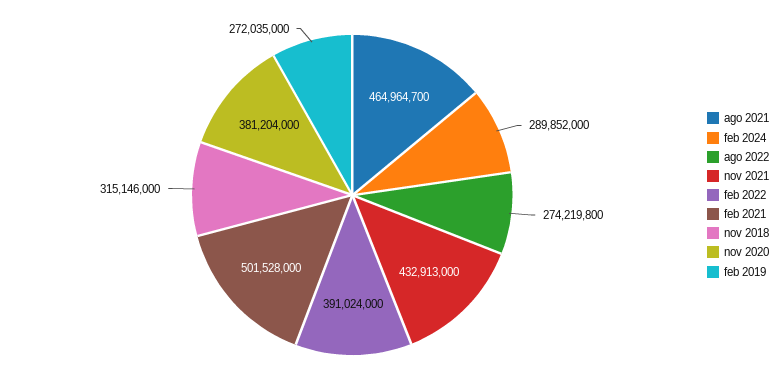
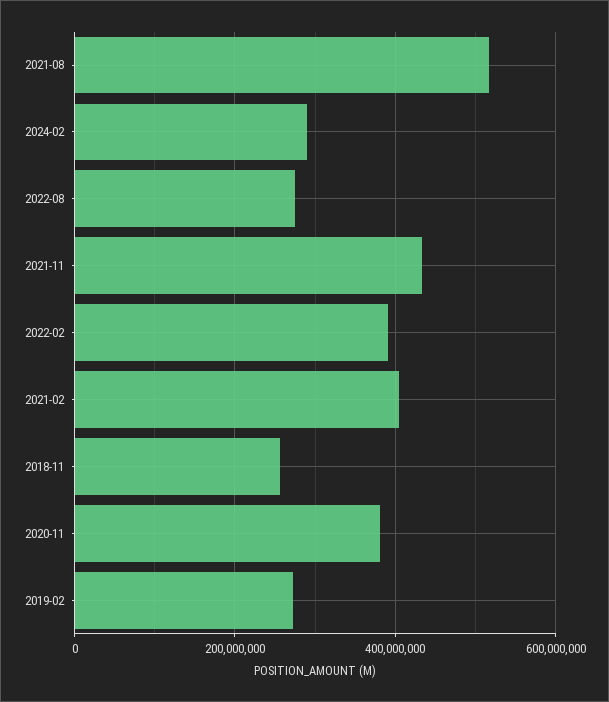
ago 2021: 464964700 -> 520000000
feb 2021: 501528000 -> 400000000
nov 2018: 315146000 -> 260000000

